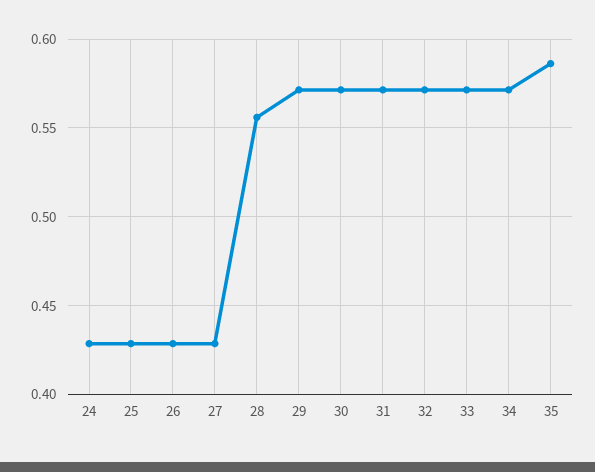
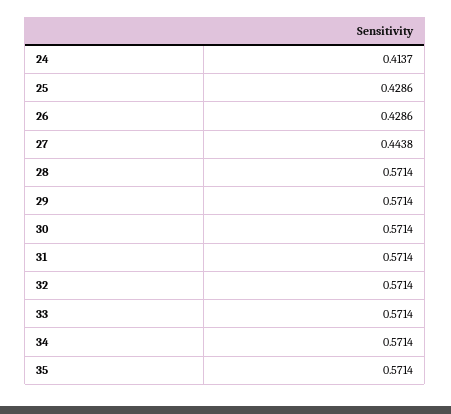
24: 0.43 -> 0.4137
27: 0.43 -> 0.4438
28: 0.555 -> 0.5714
35: 0.585 -> 0.5714

